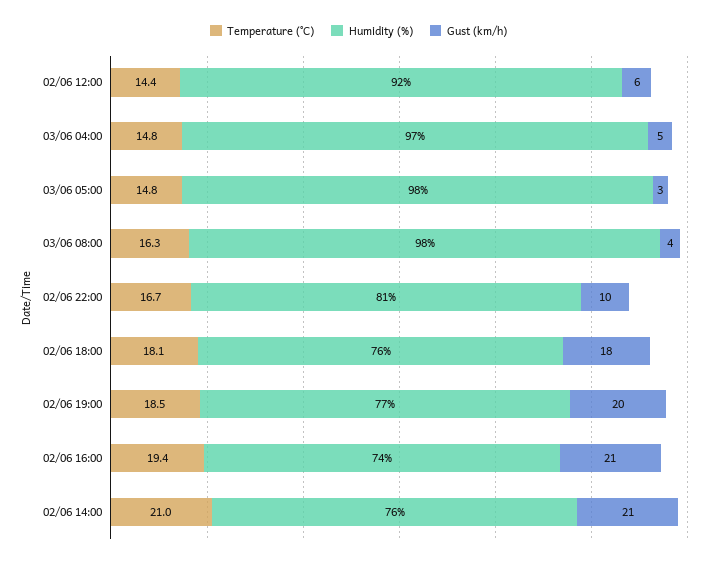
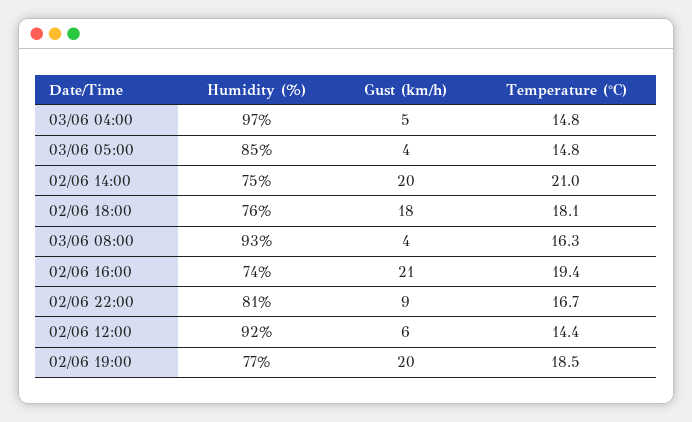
Humidity (%), 03/06 05:00: 98 -> 85
Gust (km/h), 03/06 05:00: 3 -> 4
Humidity (%), 03/06 08:00: 98 -> 93
Gust (km/h), 02/06 22:00: 10 -> 9
Humidity (%), 02/06 14:00: 76 -> 75
Gust (km/h), 02/06 14:00: 21 -> 20

